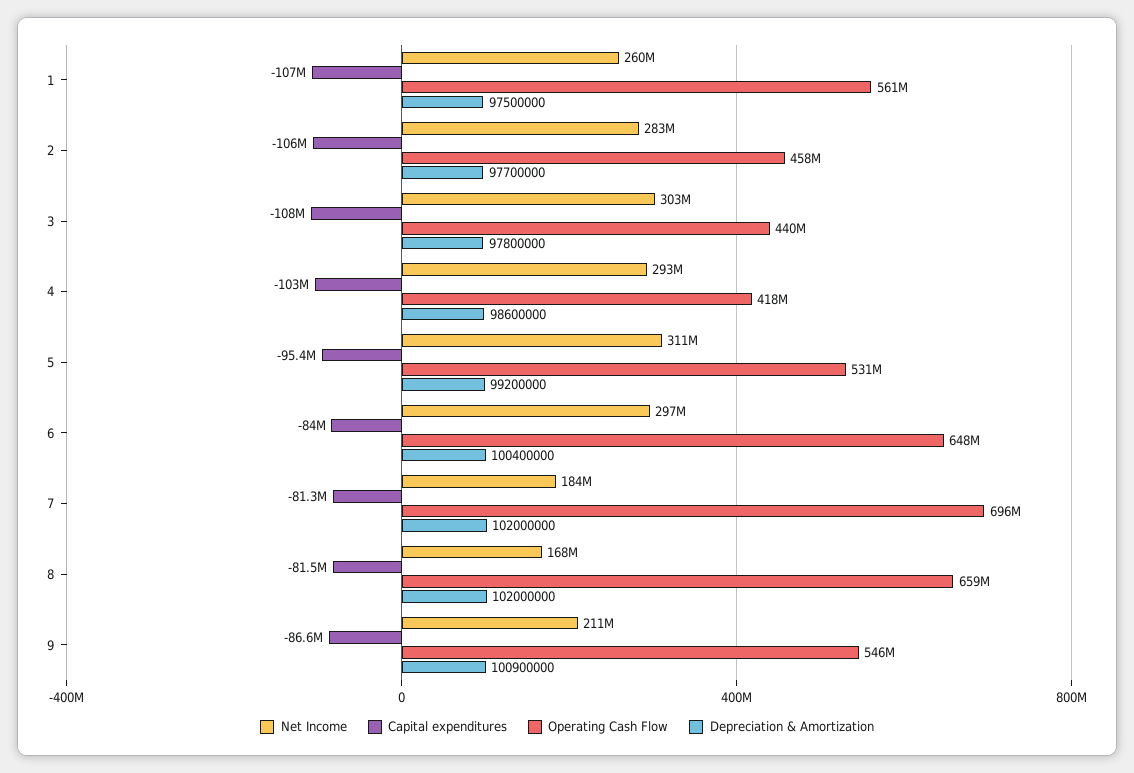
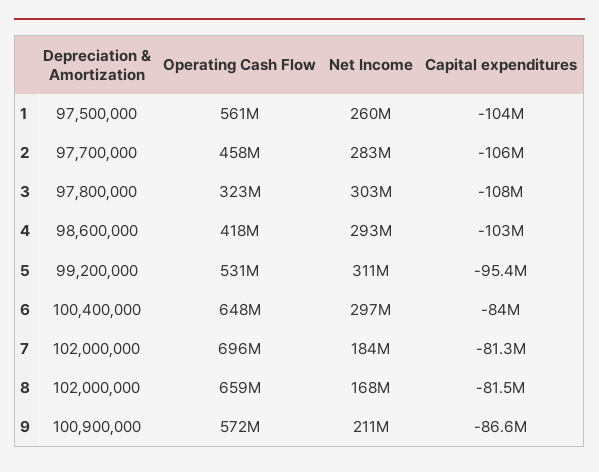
Capital expenditures, 1: -107000000 -> -104000000
Operating Cash Flow, 3: 440000000 -> 323000000
Operating Cash Flow, 9: 546000000 -> 572000000

